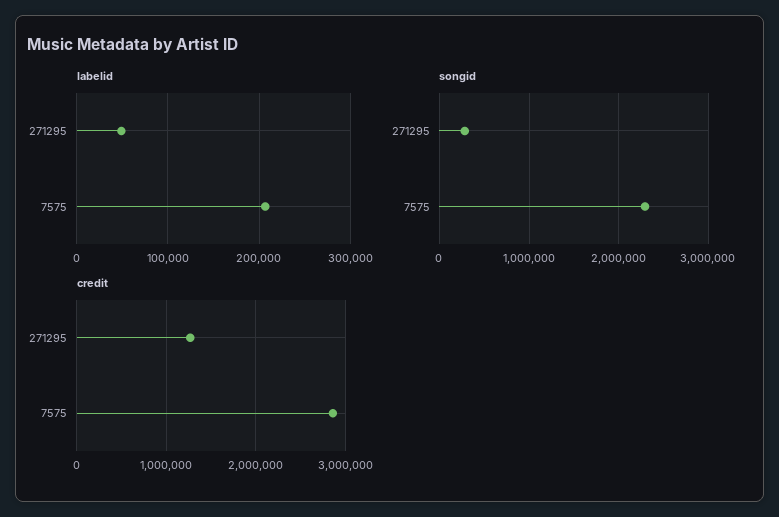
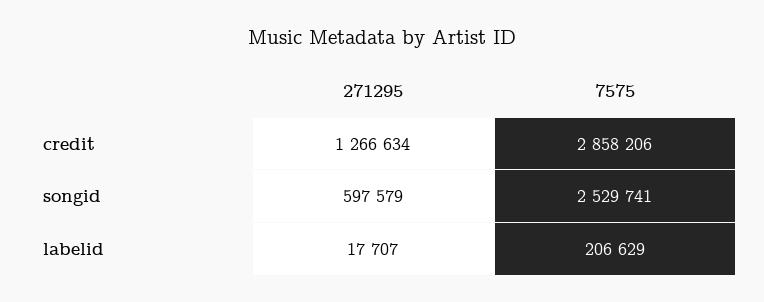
labelid, 271295: 50000 -> 17707
songid, 271295: 300000 -> 597579
songid, 7575: 2300000 -> 2529741

